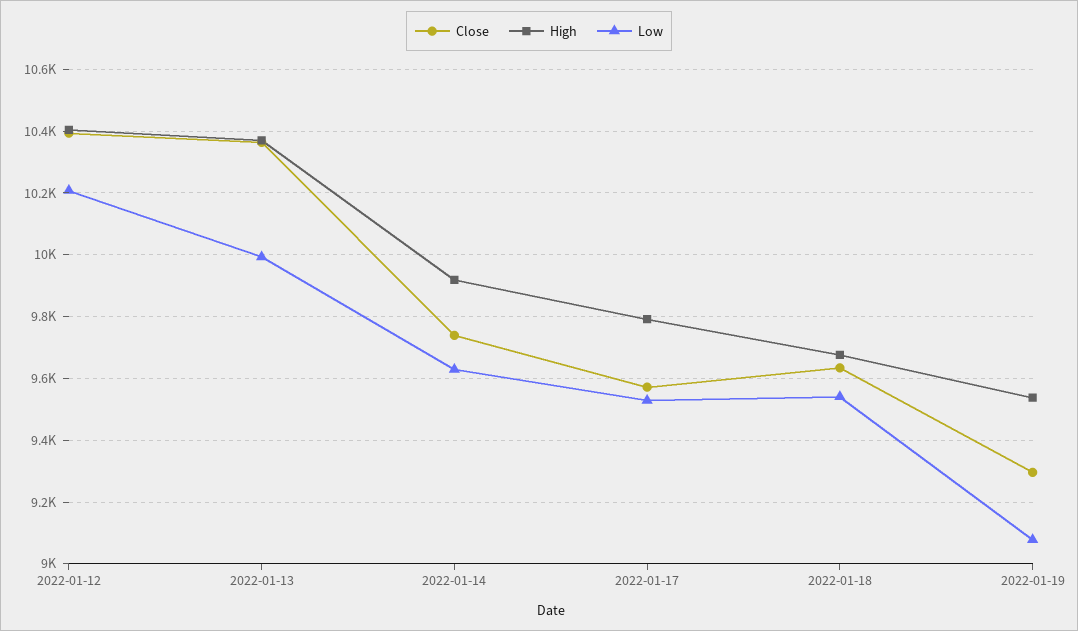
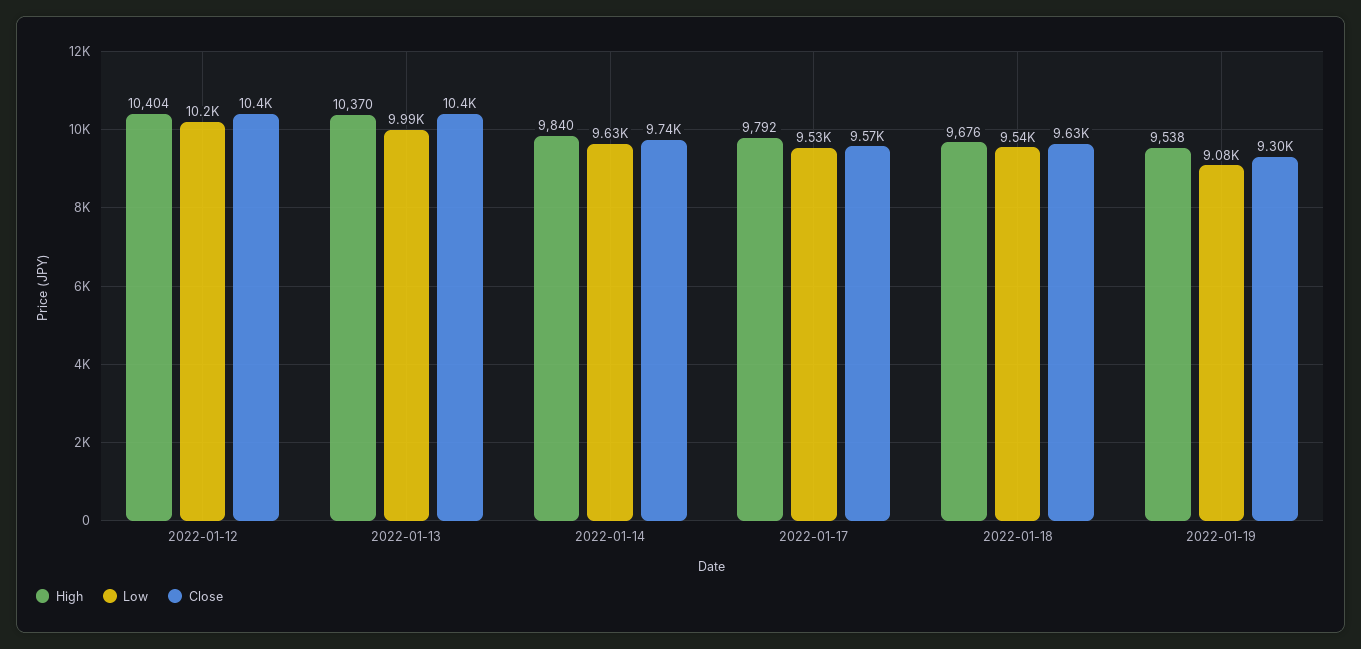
High, 2022-01-14: 9920 -> 9840

